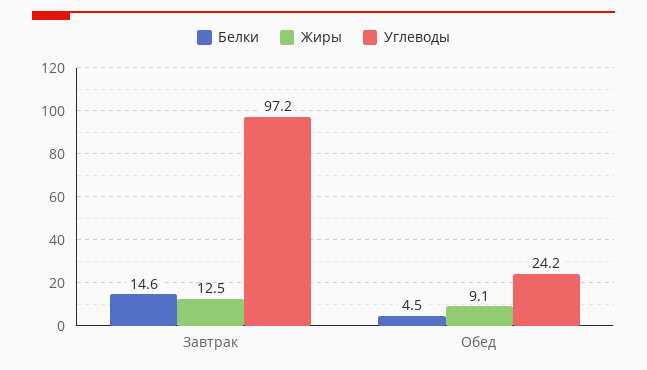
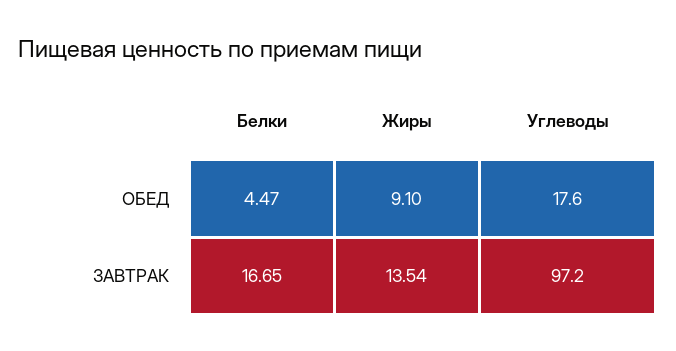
Белки, Завтрак: 14.6 -> 16.65
Жиры, Завтрак: 12.5 -> 13.54
Углеводы, Обед: 24.2 -> 17.6

